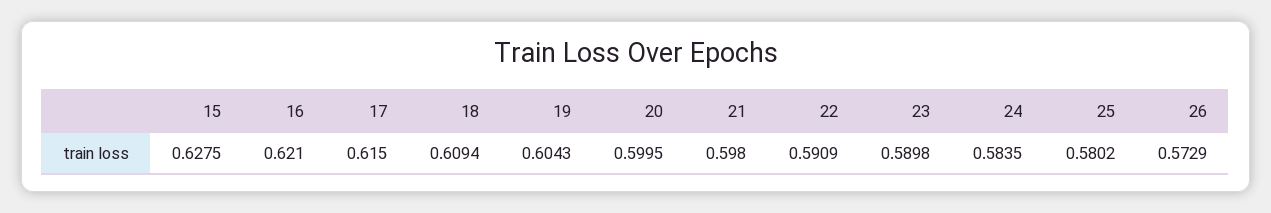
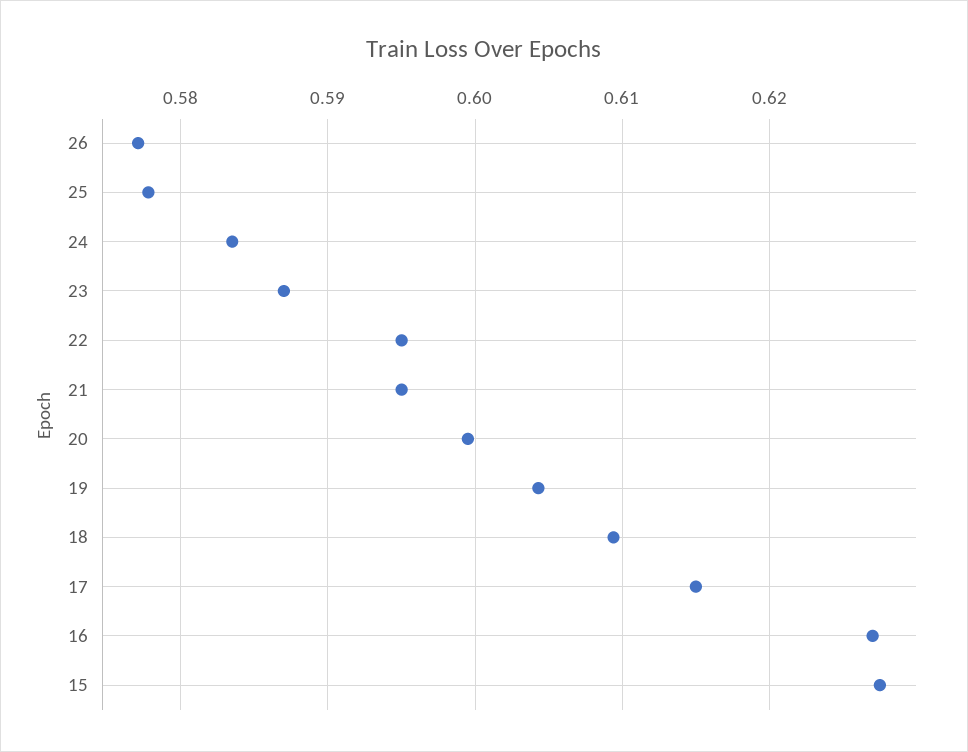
16: 0.621 -> 0.627
21: 0.598 -> 0.595
22: 0.5909 -> 0.595
23: 0.5898 -> 0.587
25: 0.5802 -> 0.578
26: 0.5729 -> 0.577

